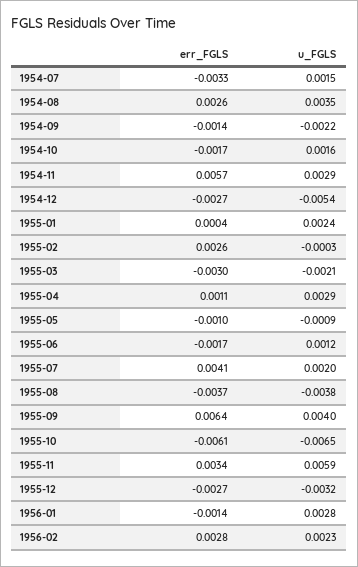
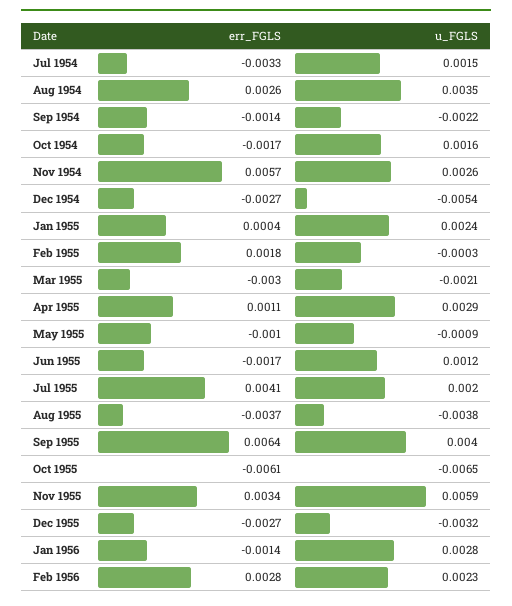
u_FGLS, 1954-11: 0.0029 -> 0.0026
err_FGLS, 1955-02: 0.0026 -> 0.0018

